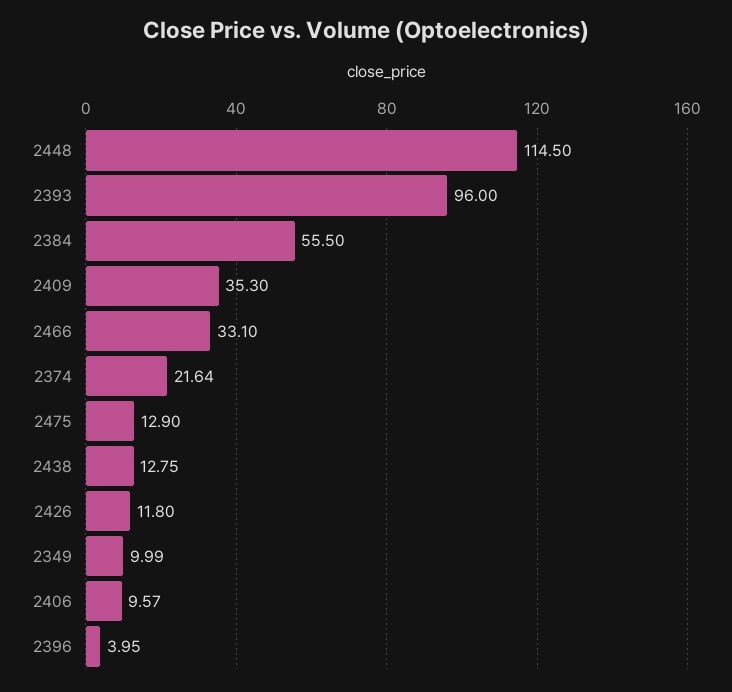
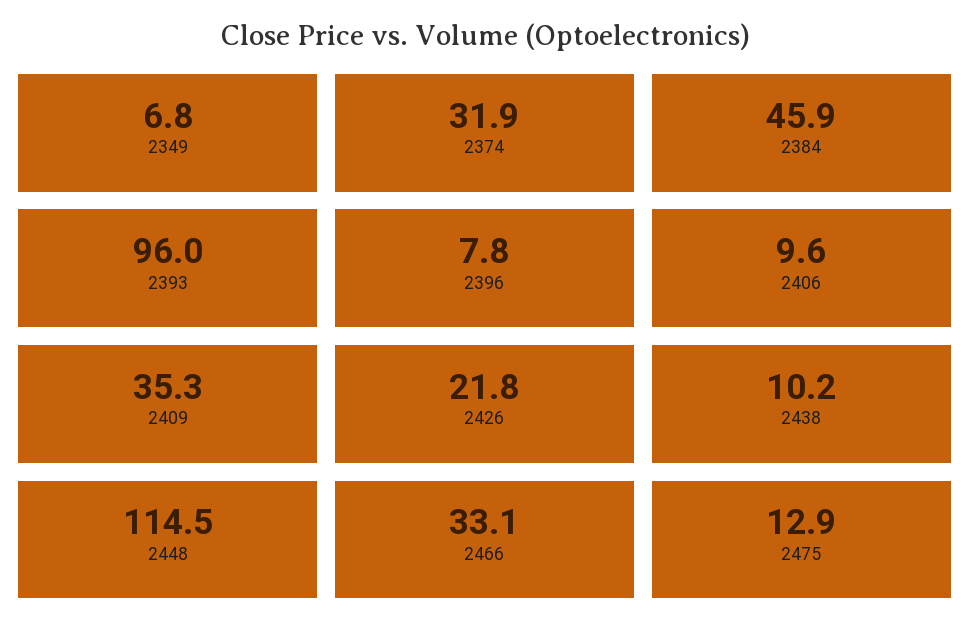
2384: 55.5 -> 45.9
2374: 21.64 -> 31.9
2438: 12.75 -> 10.2
2426: 11.8 -> 21.8
2349: 9.99 -> 6.8
2396: 3.95 -> 7.8

